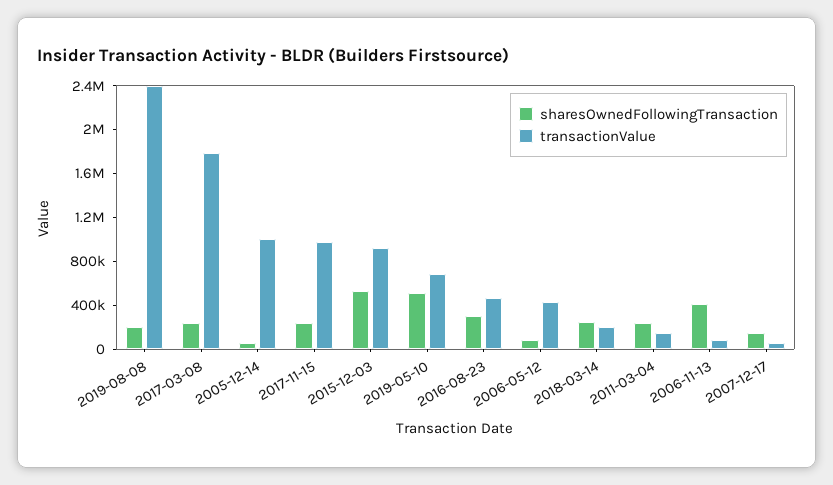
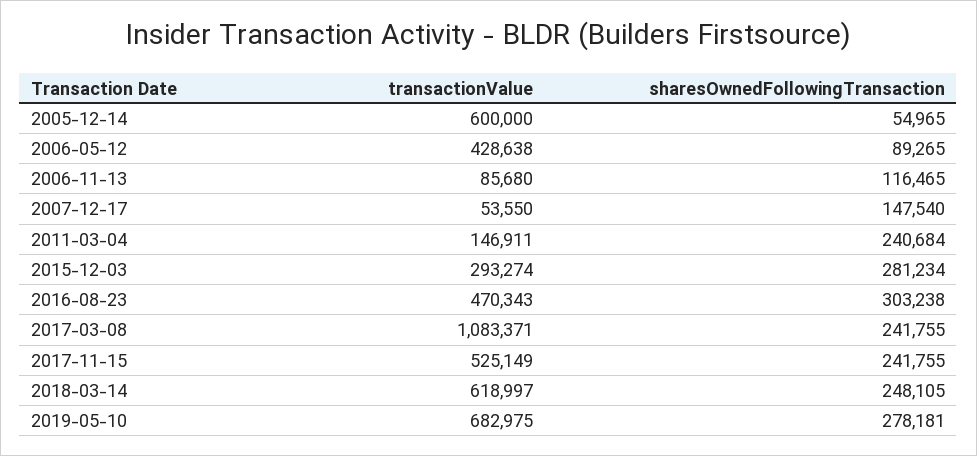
sharesOwnedFollowingTransaction, 2019-08-08: 200000 -> none
transactionValue, 2019-08-08: 2400000 -> none
transactionValue, 2017-03-08: 1800000 -> 1083371
transactionValue, 2005-12-14: 1000000 -> 600000
transactionValue, 2017-11-15: 1000000 -> 525149
sharesOwnedFollowingTransaction, 2015-12-03: 500000 -> 281234
transactionValue, 2015-12-03: 900000 -> 293274
sharesOwnedFollowingTransaction, 2019-05-10: 500000 -> 278181
transactionValue, 2018-03-14: 200000 -> 618997
sharesOwnedFollowingTransaction, 2006-11-13: 400000 -> 116465

